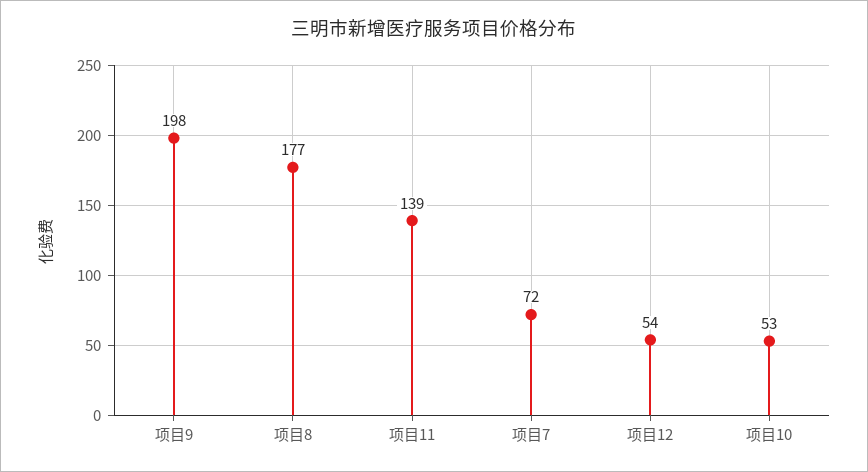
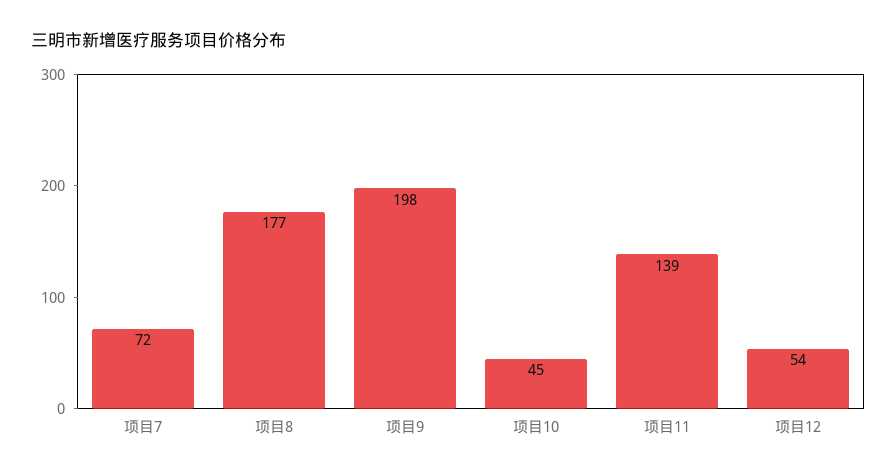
项目10: 53 -> 45

